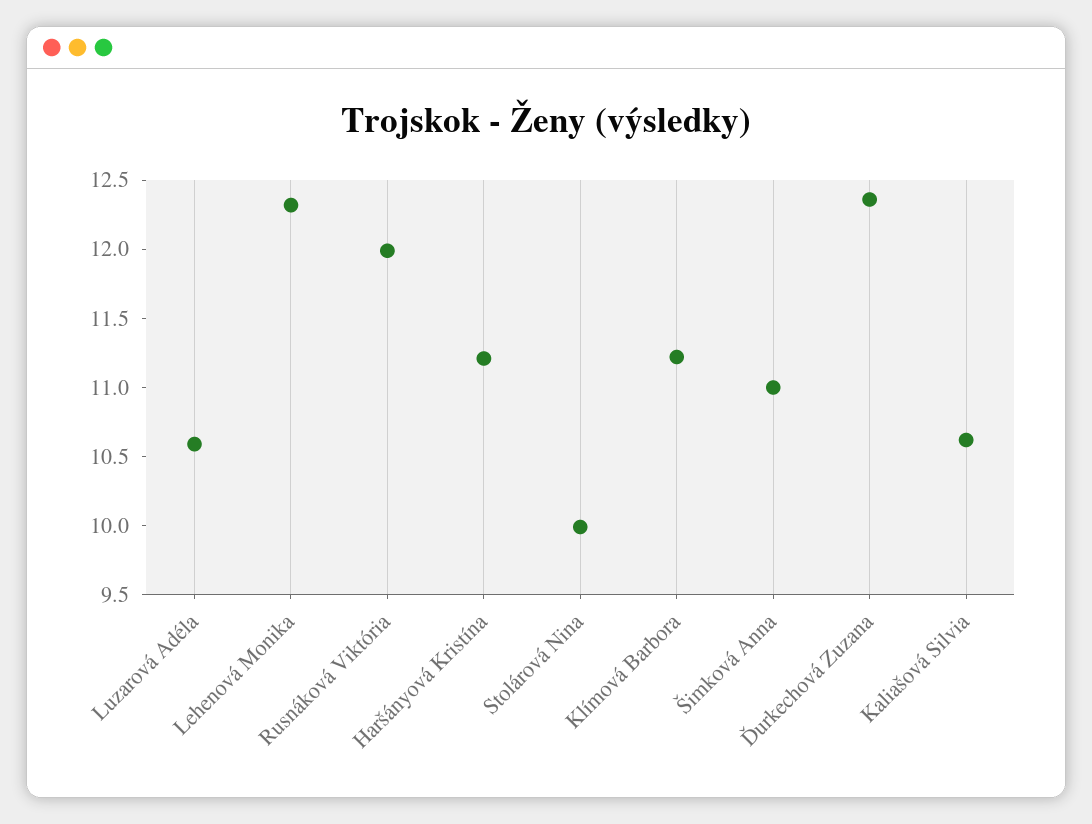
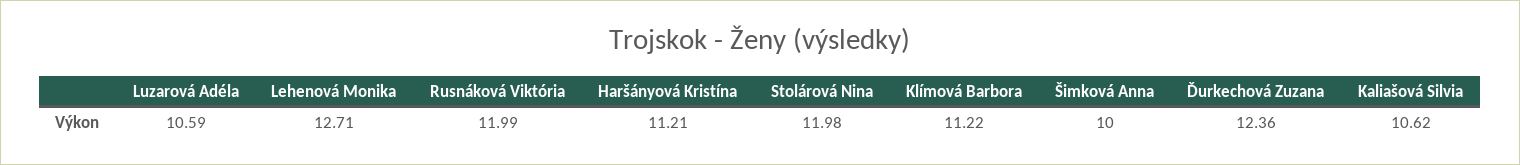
Lehenová Monika: 12.3 -> 12.71
Stolárová Nina: 10 -> 11.98
Šimková Anna: 11 -> 10

